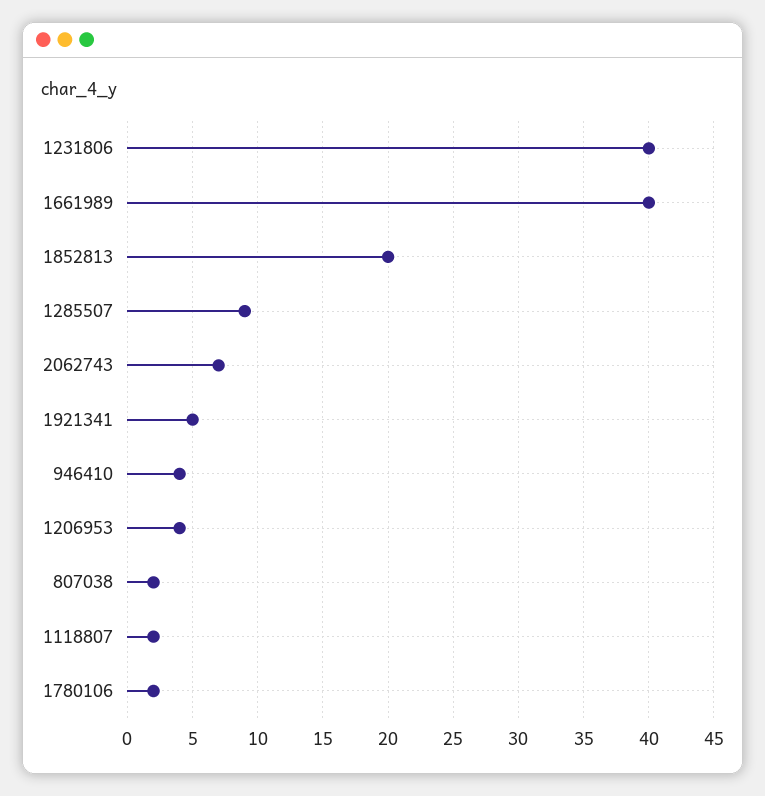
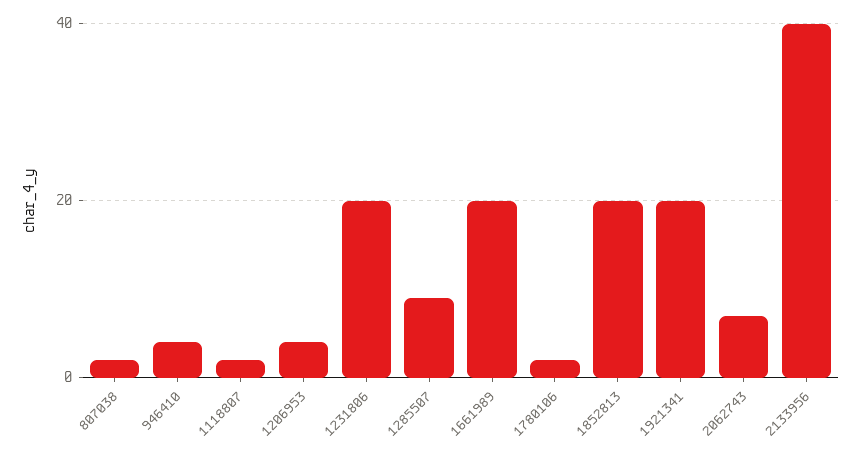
1231806: 40 -> 20
1661989: 40 -> 20
1921341: 5 -> 20
2133956: none -> 40

